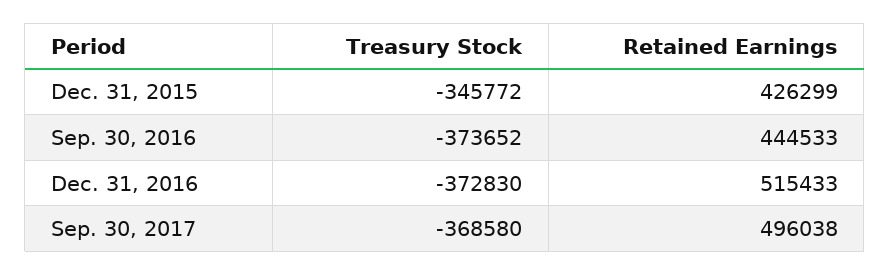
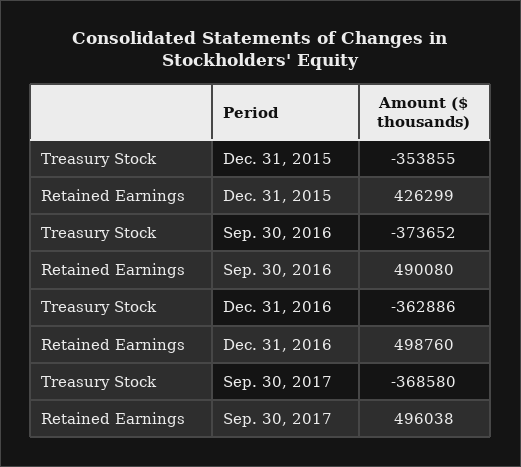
Treasury Stock, Dec. 31, 2015: -345772 -> -353855
Retained Earnings, Sep. 30, 2016: 444533 -> 490080
Treasury Stock, Dec. 31, 2016: -372830 -> -362886
Retained Earnings, Dec. 31, 2016: 515433 -> 498760

